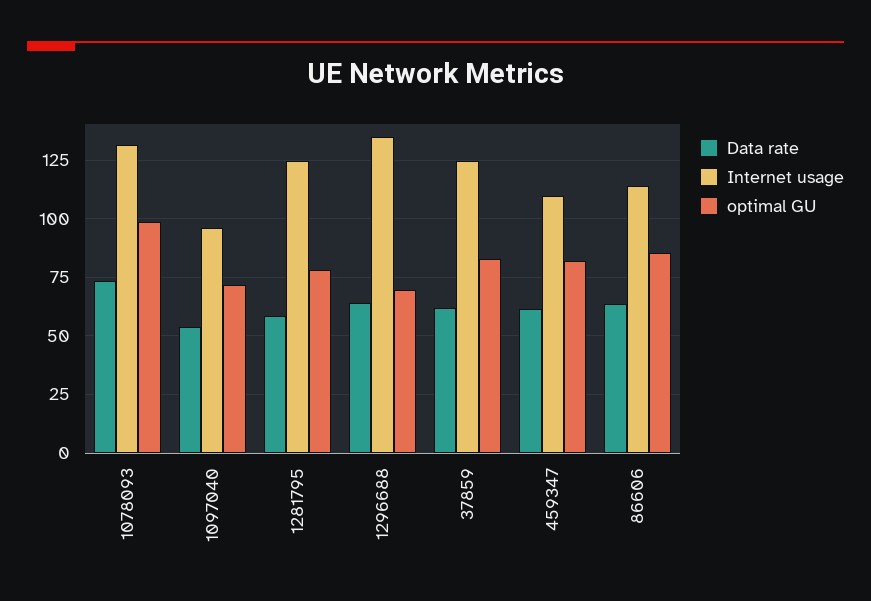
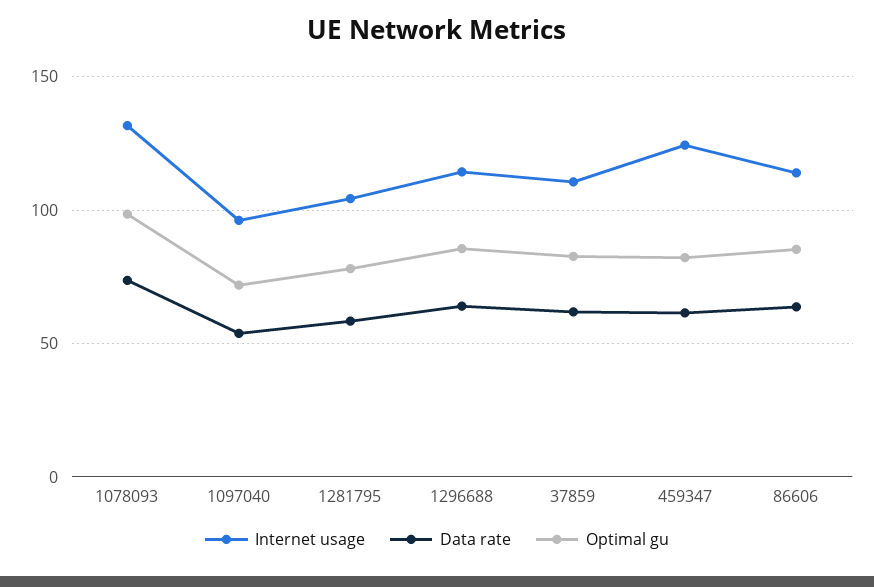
Internet usage, 1281795: 125 -> 105
Internet usage, 1296688: 135 -> 115
optimal GU, 1296688: 70 -> 85
Internet usage, 37859: 125 -> 110
Internet usage, 459347: 110 -> 125

